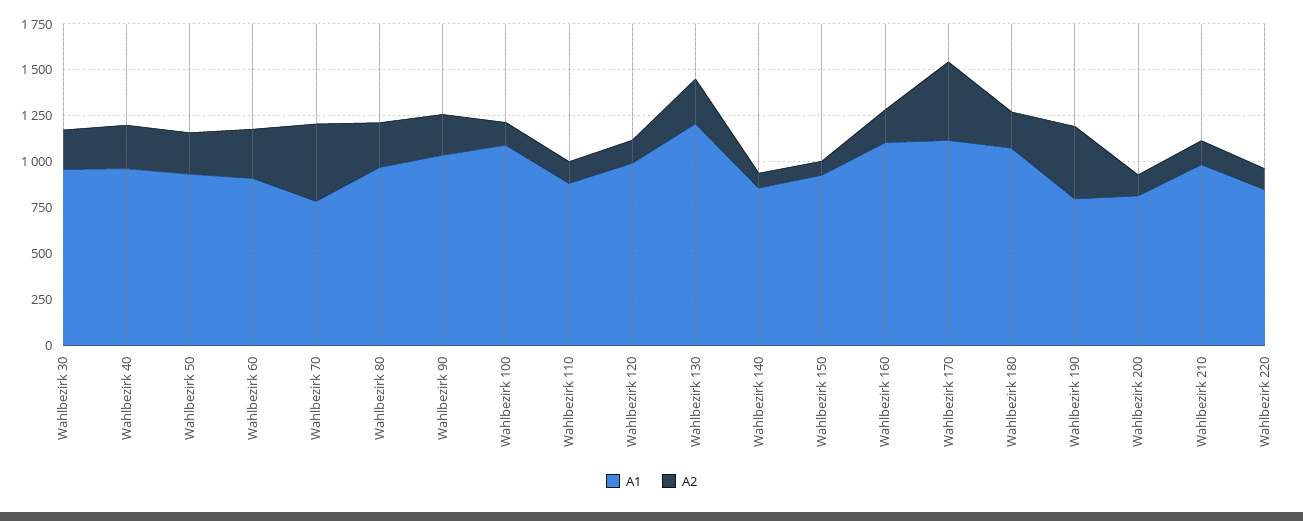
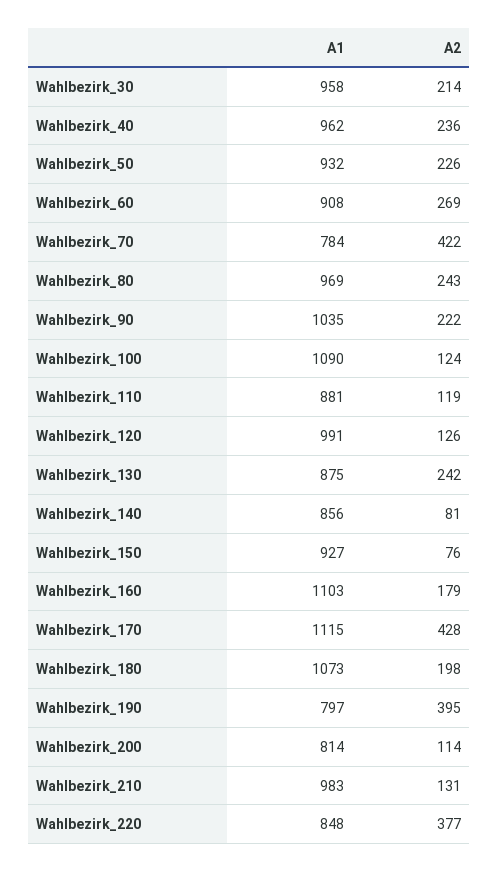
A1, Wahlbezirk 130: 1200 -> 875
A2, Wahlbezirk 220: 100 -> 377

